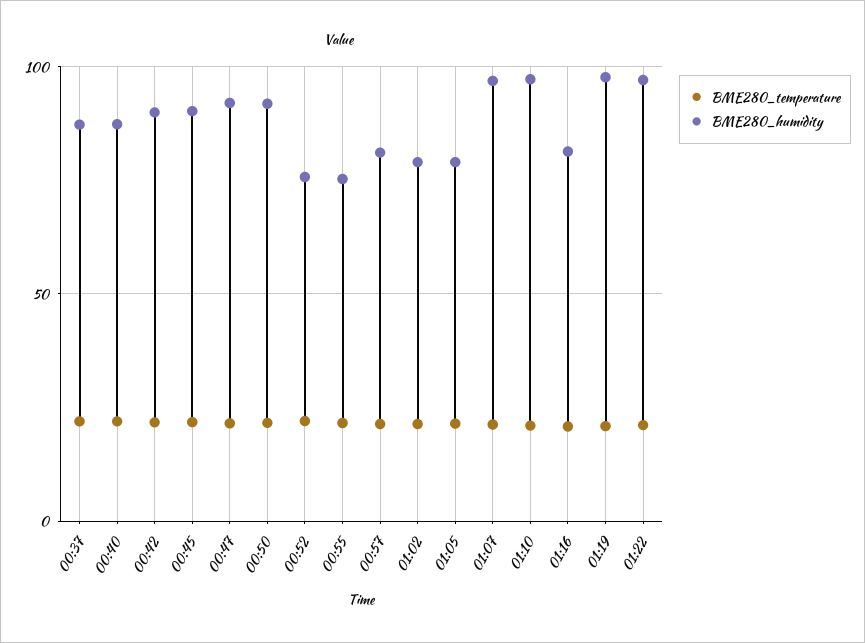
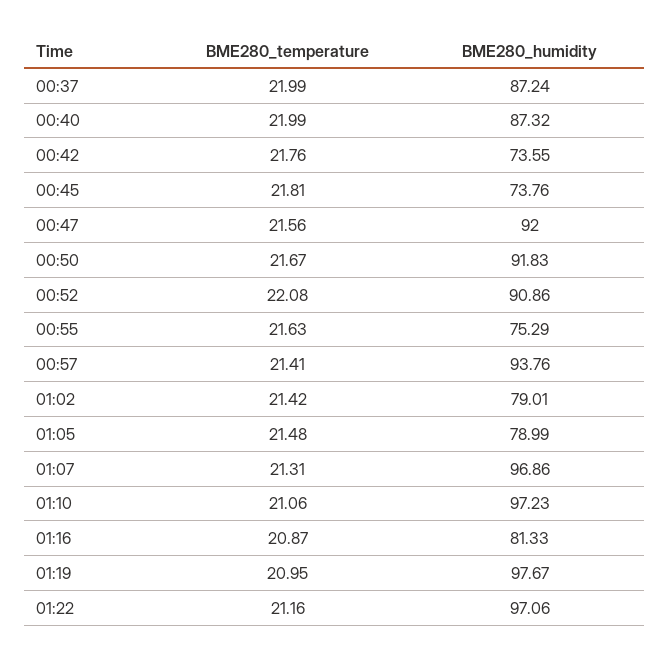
BME280_humidity, 00:42: 90 -> 73.55
BME280_humidity, 00:45: 90 -> 73.76
BME280_humidity, 00:52: 75 -> 90.86
BME280_humidity, 00:57: 80 -> 93.76

